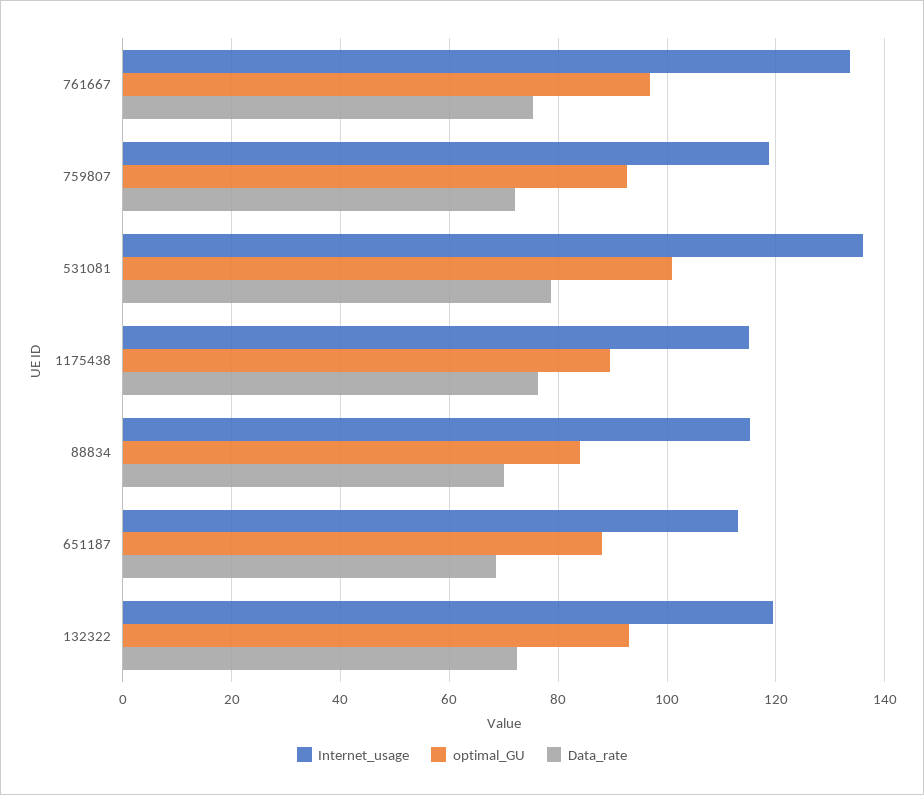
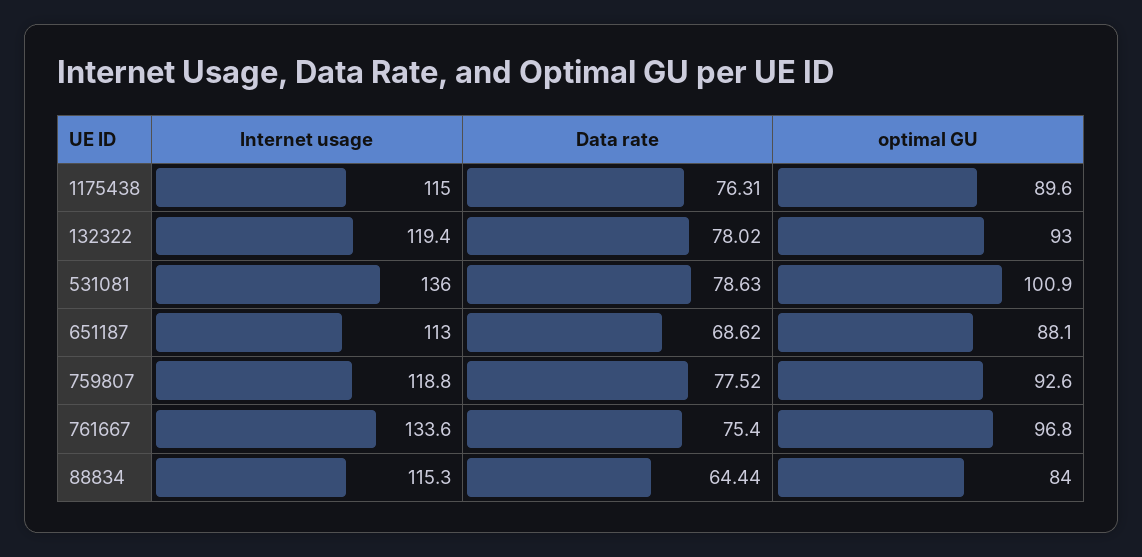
Data_rate, 759807: 72 -> 77.52
Data_rate, 88834: 70 -> 64.44
Data_rate, 132322: 72 -> 78.02

